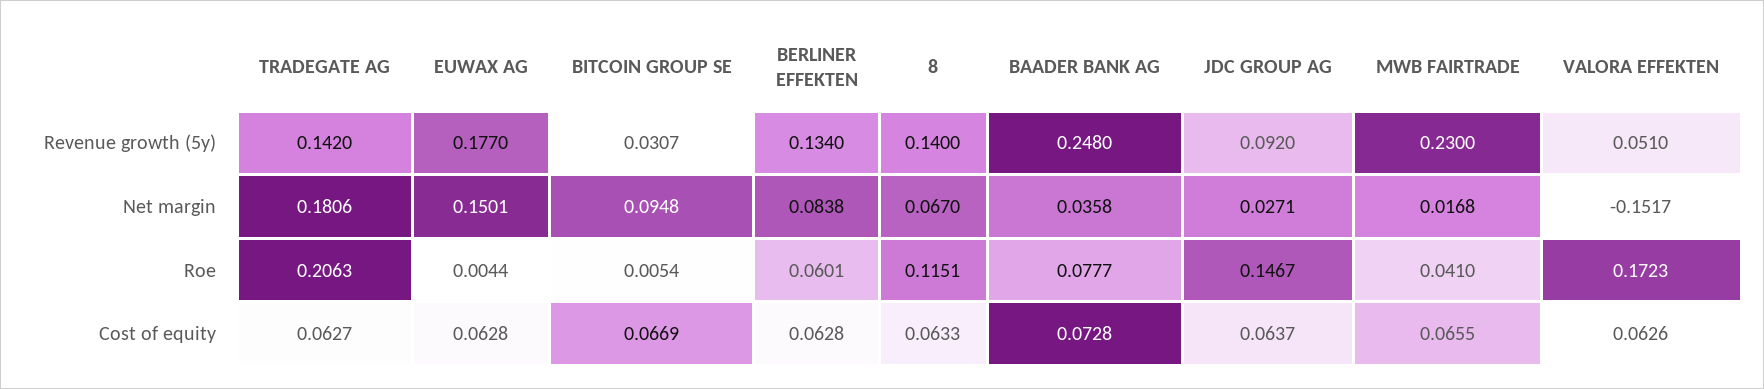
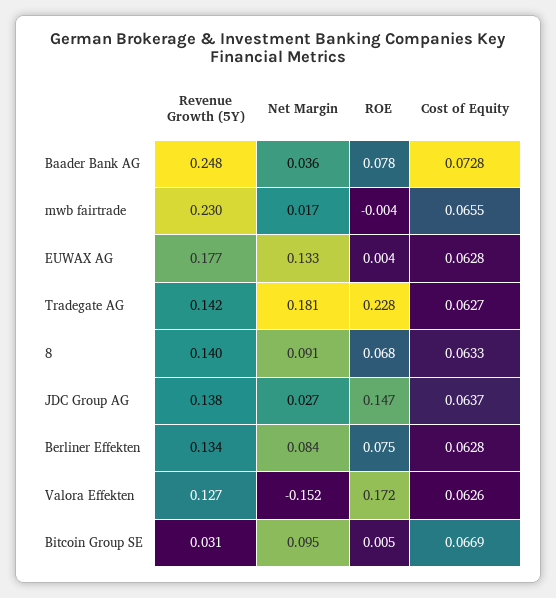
JDC GROUP AG, Revenue growth (5y): 0.092 -> 0.138
VALORA EFFEKTEN, Revenue growth (5y): 0.051 -> 0.127
EUWAX AG, Net margin: 0.1501 -> 0.133
8, Net margin: 0.067 -> 0.091
TRADEGATE AG, Roe: 0.2063 -> 0.228
BERLINER EFFEKTEN, Roe: 0.0601 -> 0.075
8, Roe: 0.1151 -> 0.068
MWB FAIRTRADE, Roe: 0.041 -> -0.004

